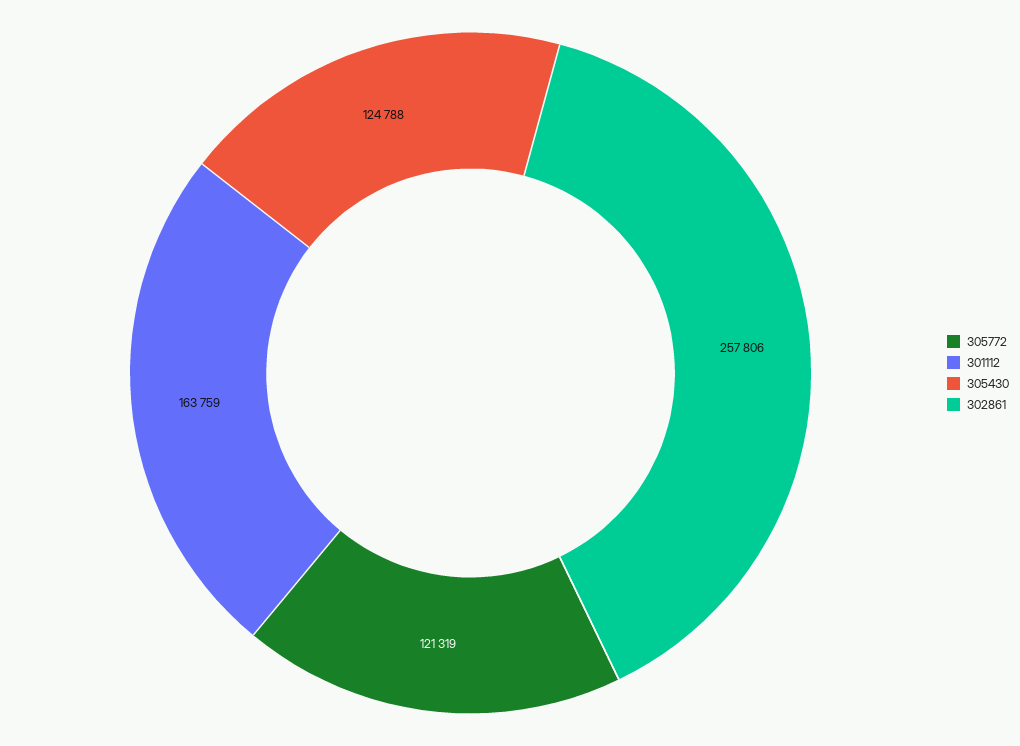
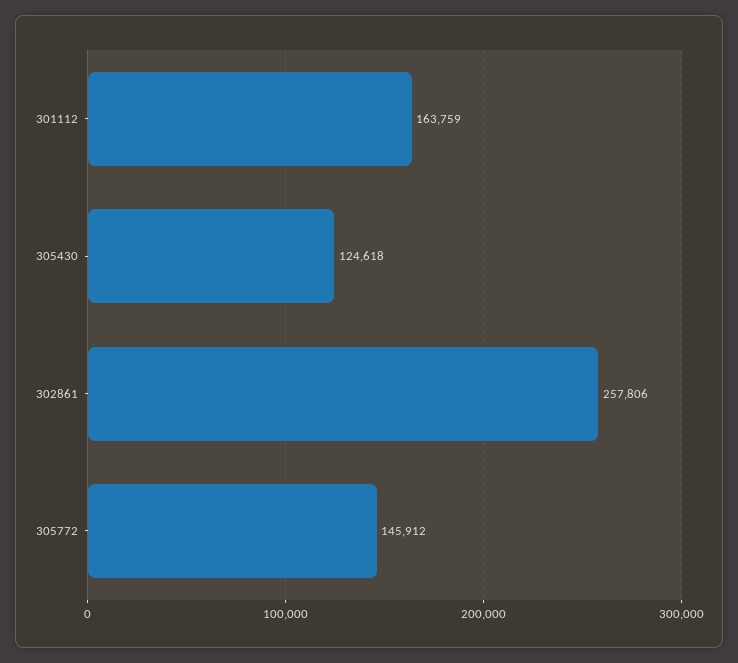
305772: 121319 -> 145912
305430: 124788 -> 124618

